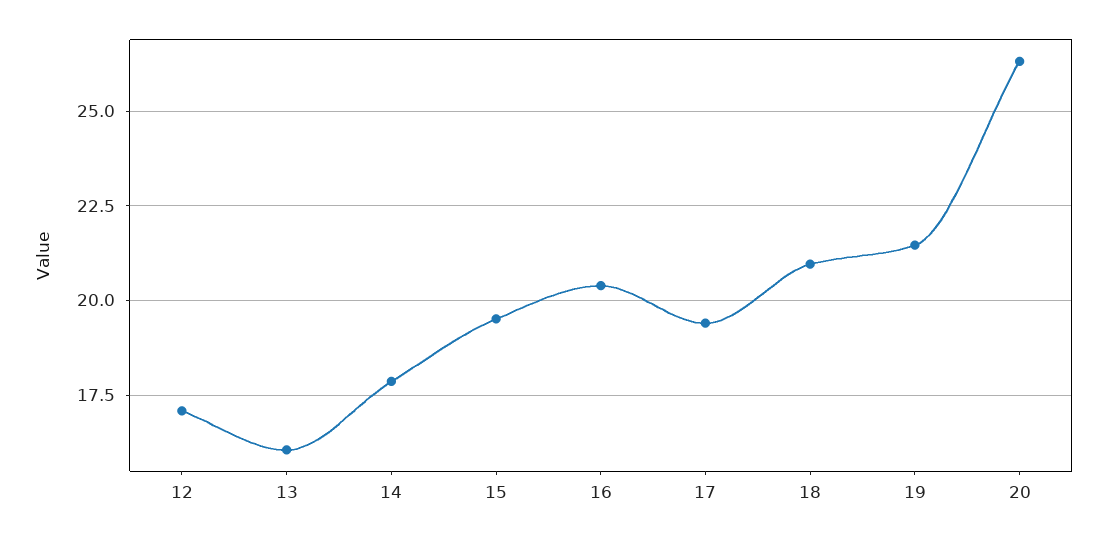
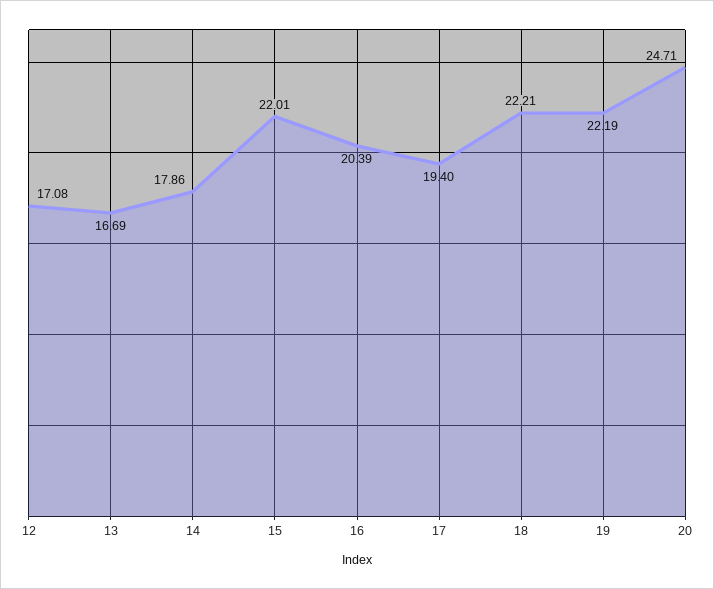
13: 16 -> 16.69
15: 19.5 -> 22.01
18: 21 -> 22.21
19: 21.5 -> 22.19
20: 26.25 -> 24.71

